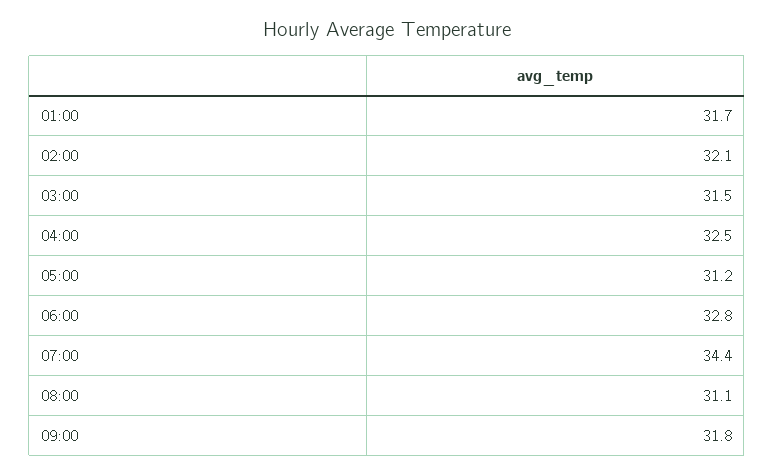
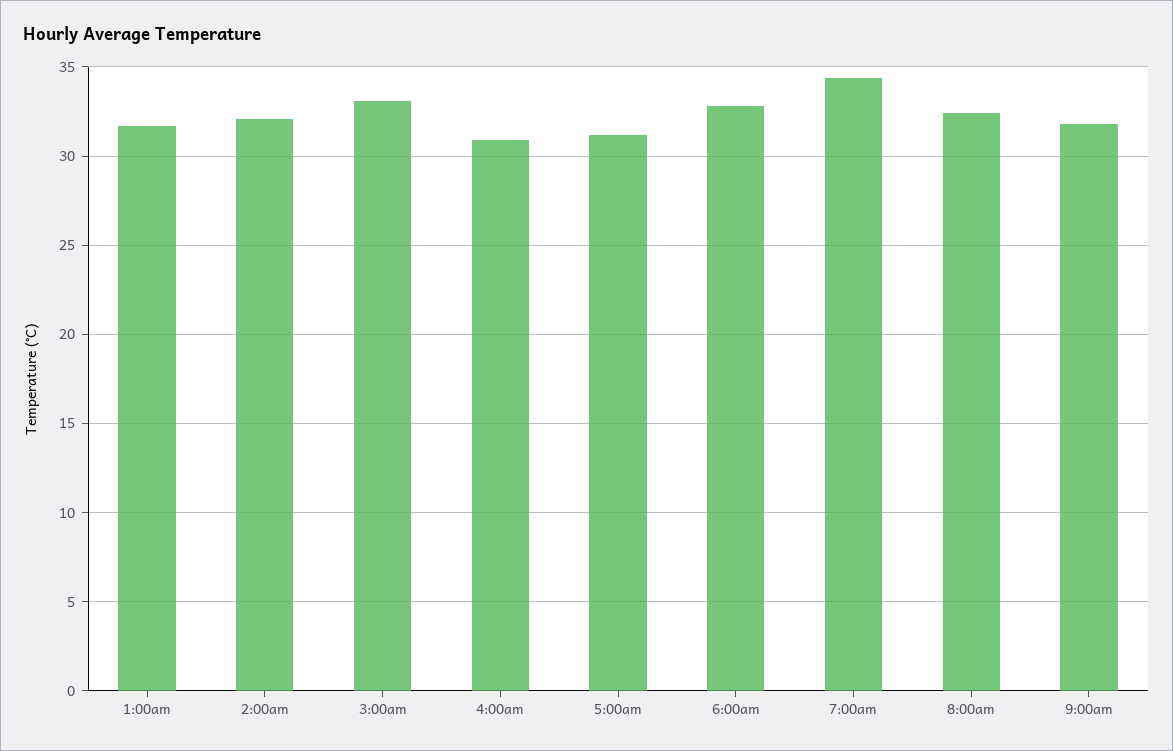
03:00: 31.5 -> 33
04:00: 32.5 -> 31
08:00: 31.1 -> 32.5

